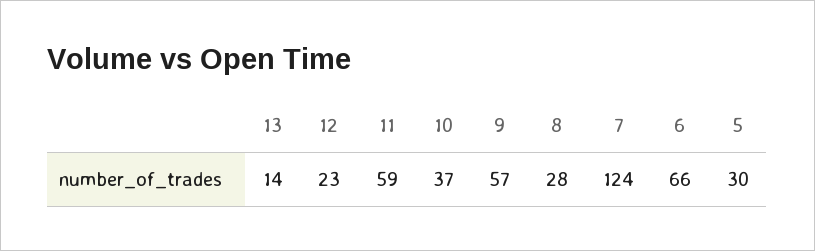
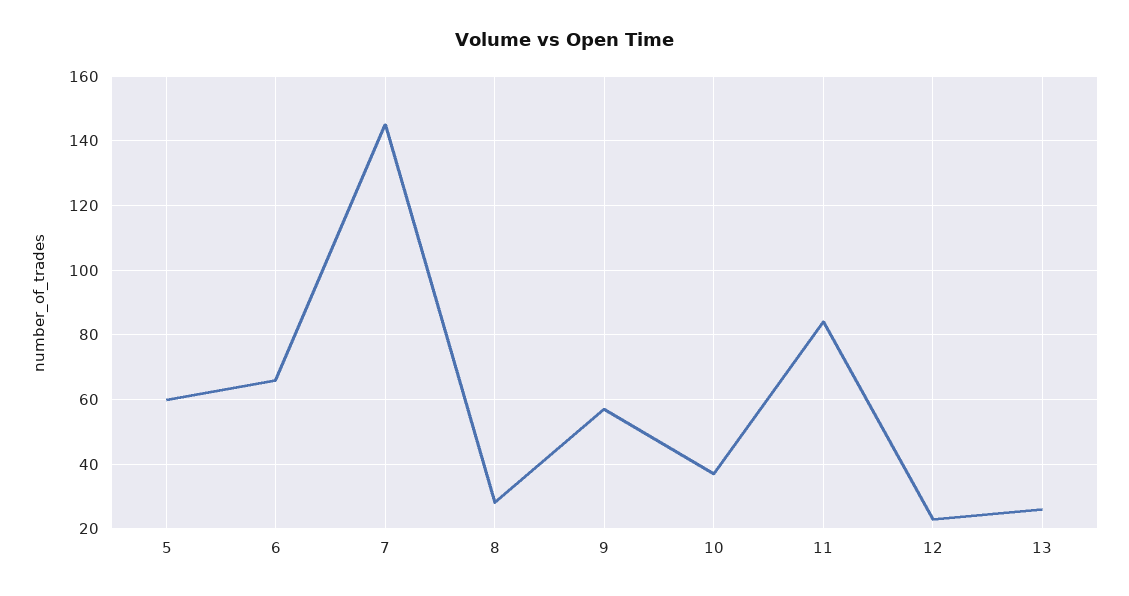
13: 14 -> 25
11: 59 -> 85
7: 124 -> 145
5: 30 -> 60

